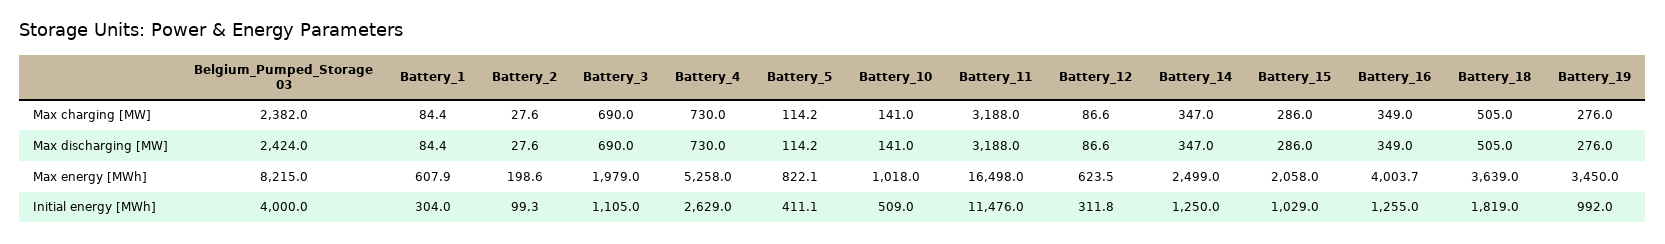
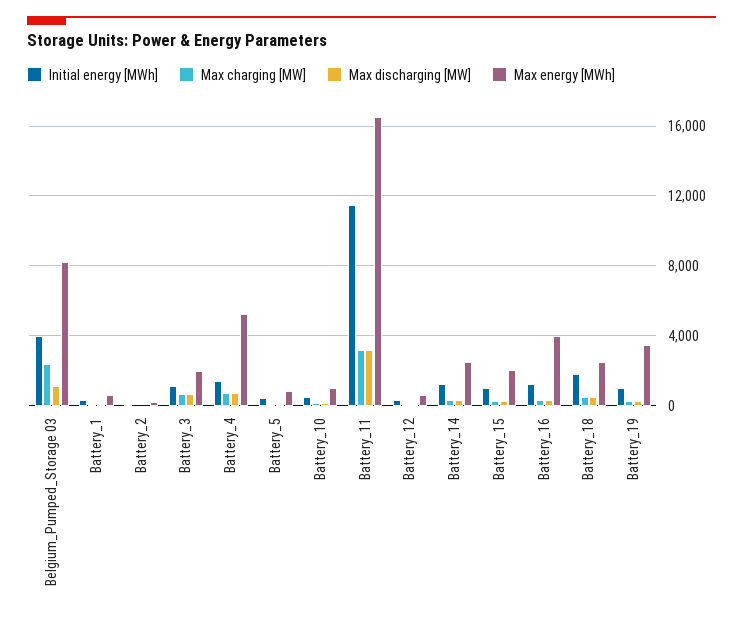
Max discharging [MW], Belgium_Pumped_Storage 03: 2424 -> 1000
Max energy [MWh], Battery_18: 3639 -> 2500
Initial energy [MWh], Battery_4: 2629 -> 1500

